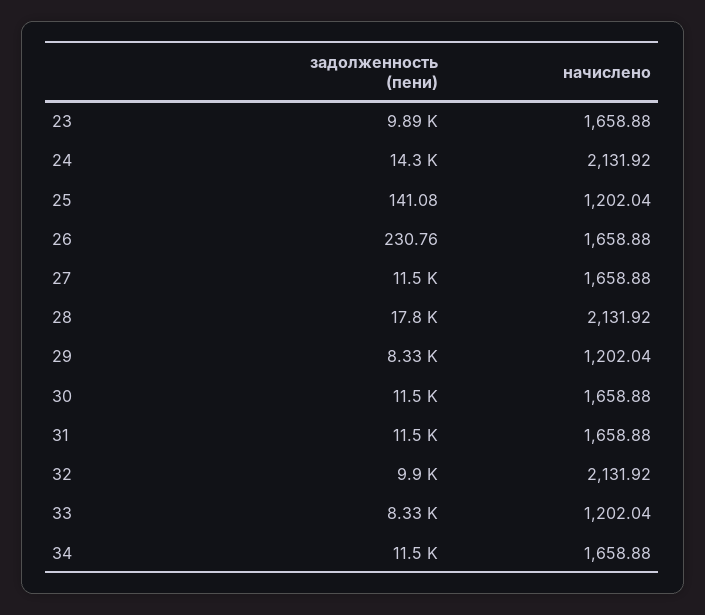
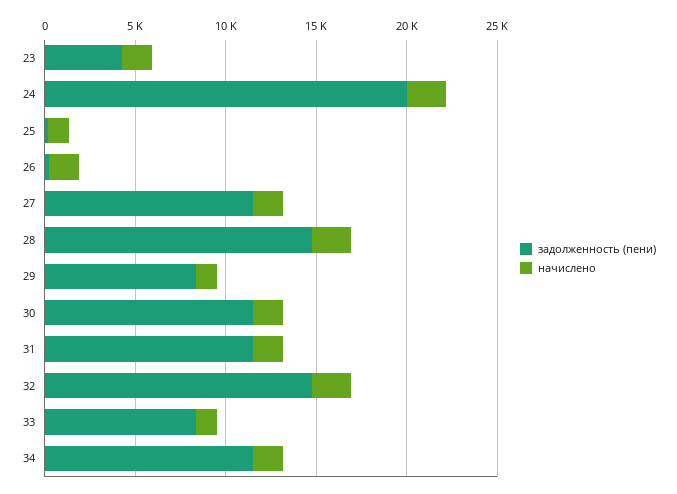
задолженность (пени), 23: 9890 -> 4000
задолженность (пени), 24: 14300 -> 20000
задолженность (пени), 28: 17800 -> 15000
задолженность (пени), 32: 9900 -> 15000

